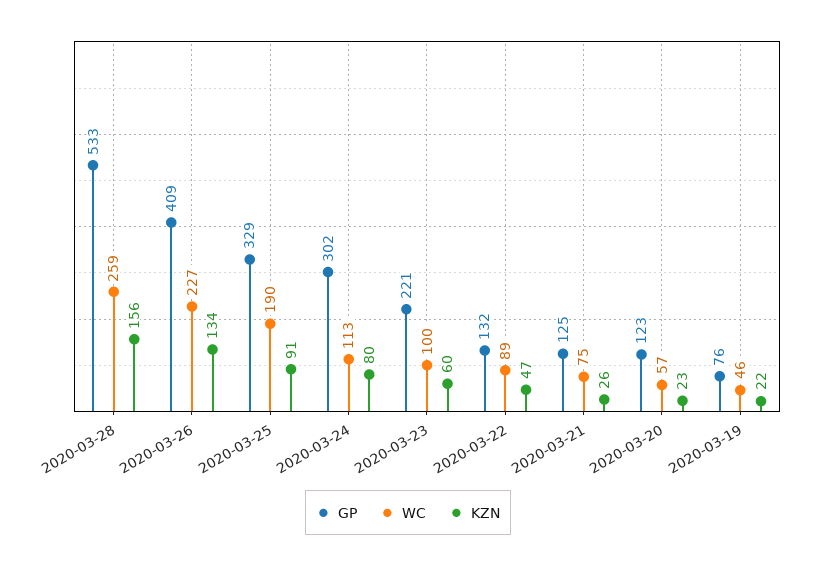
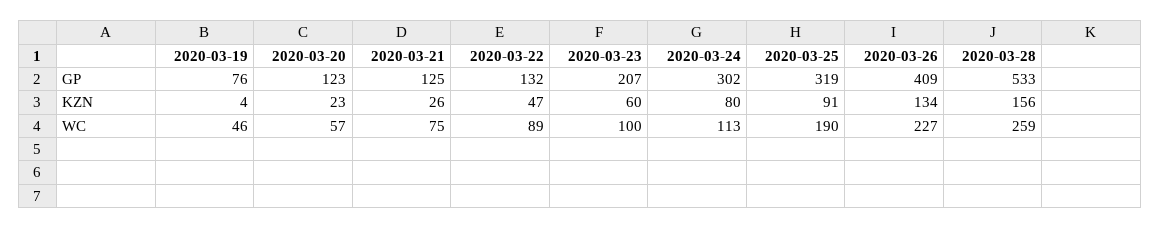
GP, 2020-03-25: 329 -> 319
GP, 2020-03-23: 221 -> 207
KZN, 2020-03-19: 22 -> 4

